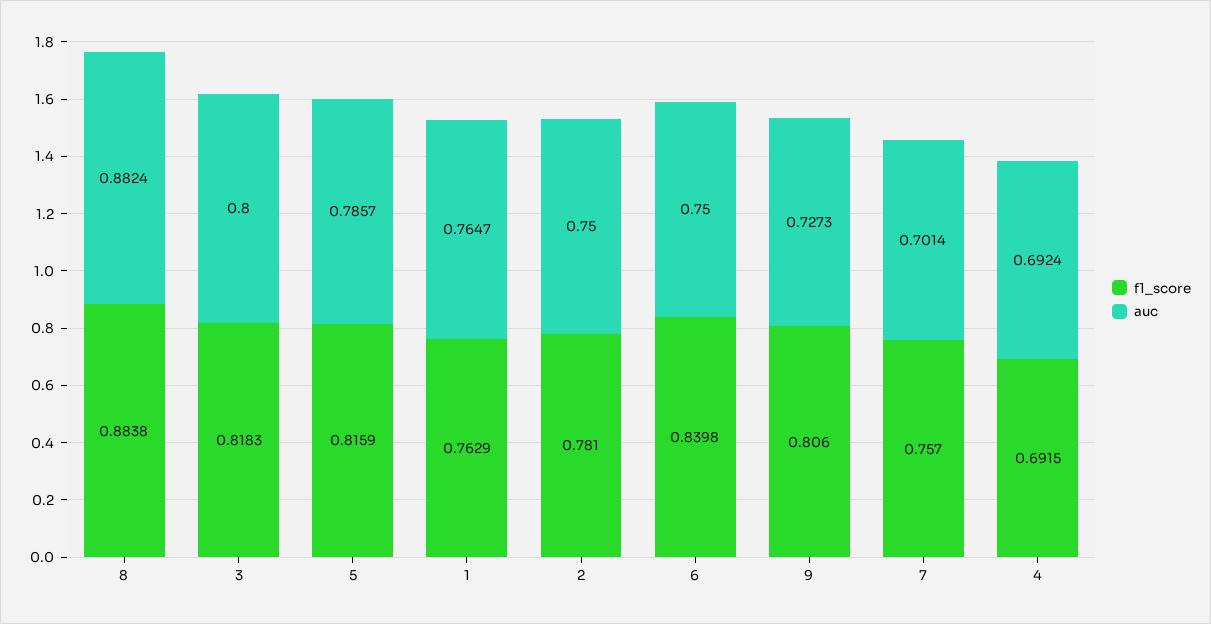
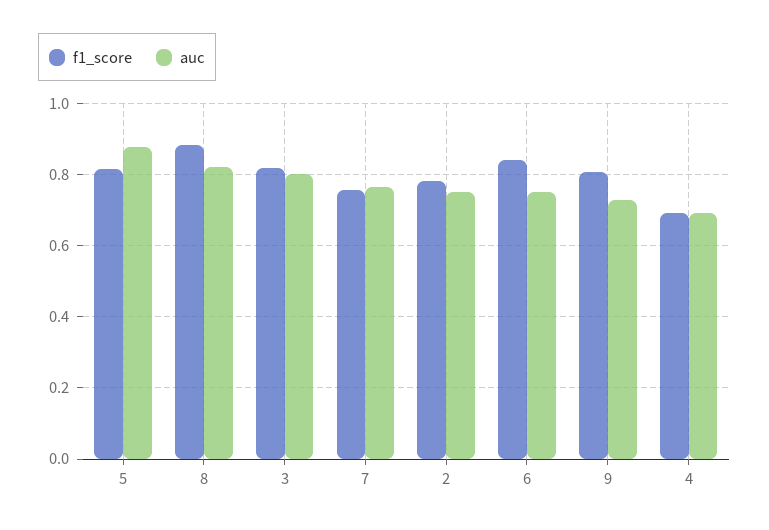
auc, 8: 0.8824 -> 0.82
auc, 5: 0.7857 -> 0.88
f1_score, 1: 0.7629 -> none
auc, 1: 0.7647 -> none
auc, 7: 0.7014 -> 0.76

